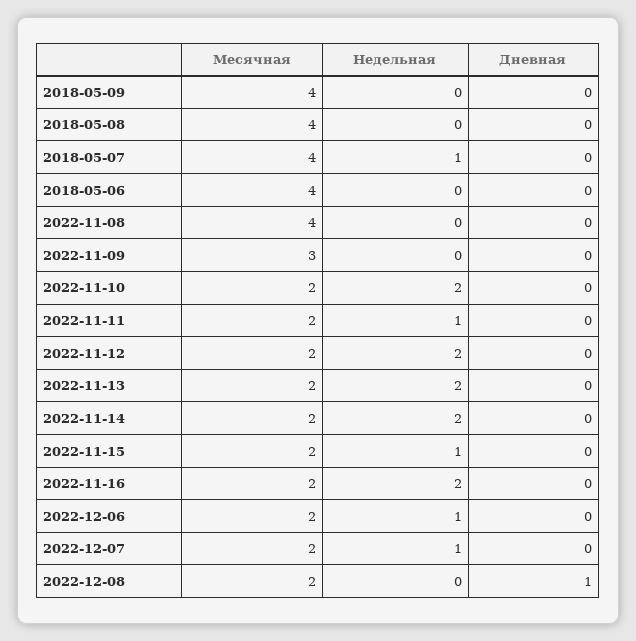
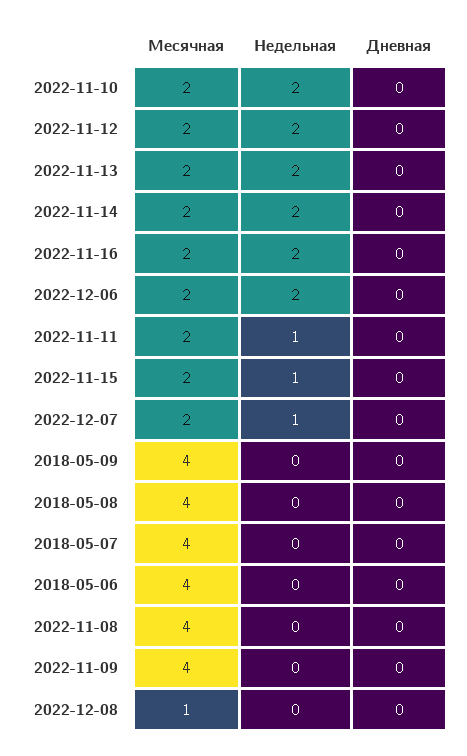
Недельная, 2018-05-07: 1 -> 0
Месячная, 2022-11-09: 3 -> 4
Недельная, 2022-12-06: 1 -> 2
Месячная, 2022-12-08: 2 -> 1
Дневная, 2022-12-08: 1 -> 0

